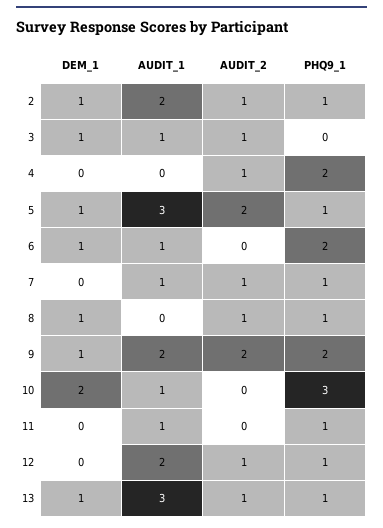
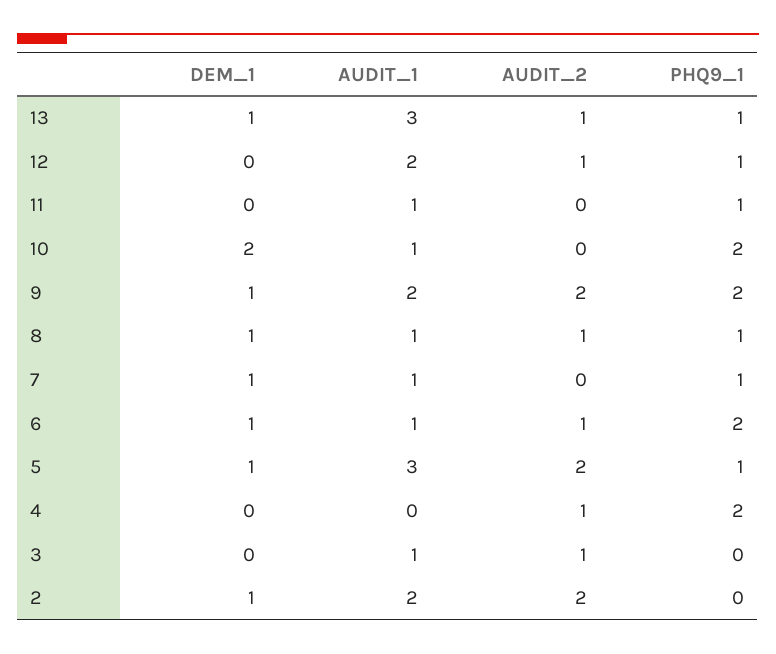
AUDIT_2, 2: 1 -> 2
PHQ9_1, 2: 1 -> 0
DEM_1, 3: 1 -> 0
AUDIT_2, 6: 0 -> 1
DEM_1, 7: 0 -> 1
AUDIT_2, 7: 1 -> 0
AUDIT_1, 8: 0 -> 1
PHQ9_1, 10: 3 -> 2

